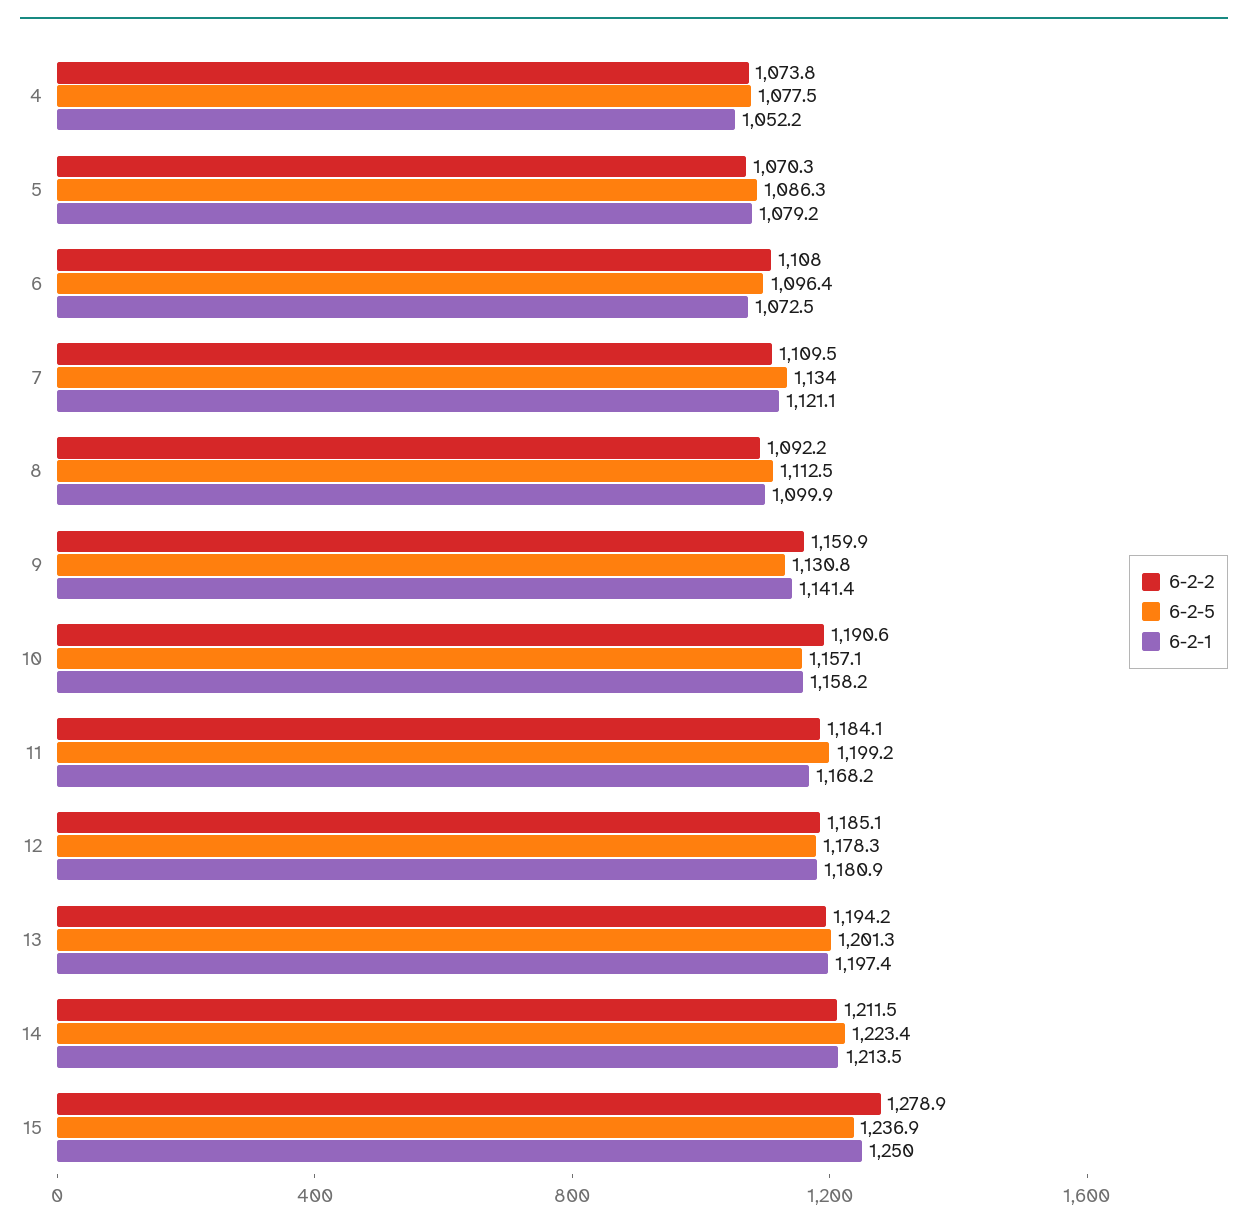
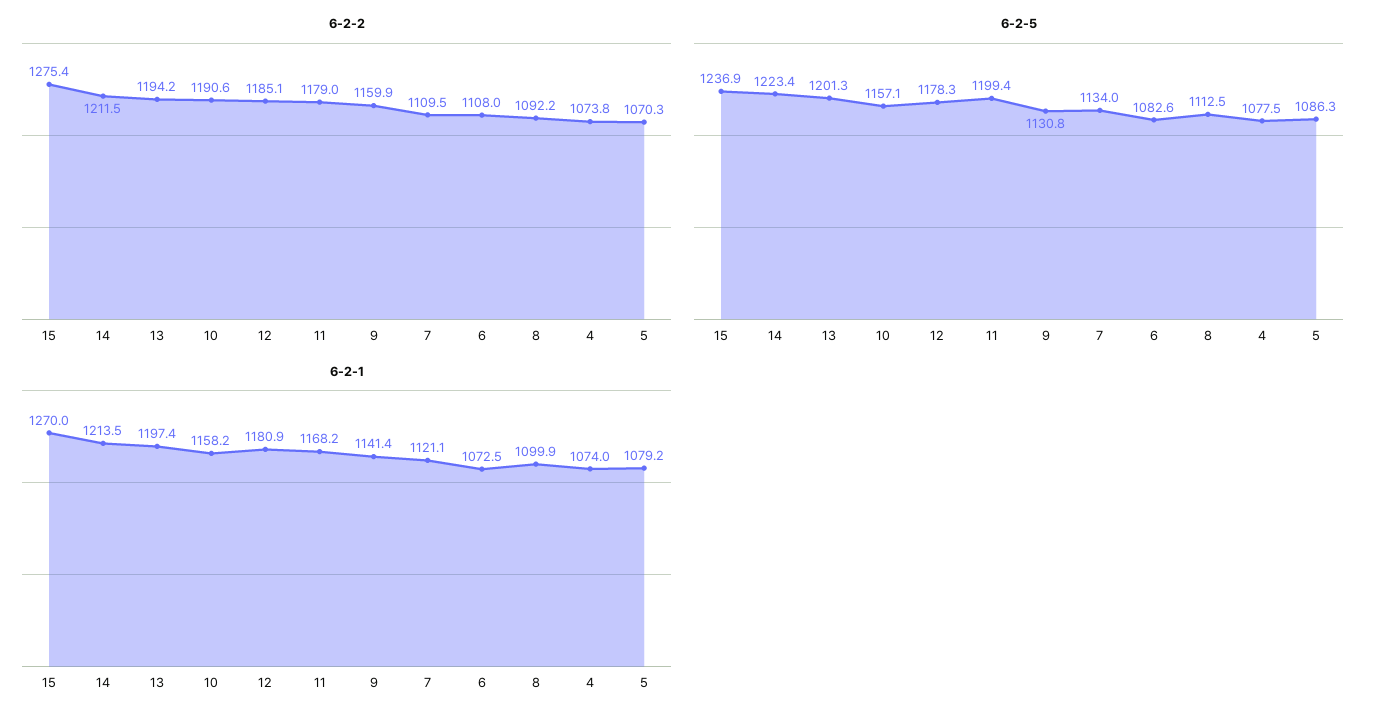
6-2-1, 4: 1052.2 -> 1074
6-2-5, 6: 1096.4 -> 1082.6
6-2-2, 11: 1184.1 -> 1179
6-2-5, 11: 1199.2 -> 1199.4
6-2-2, 15: 1278.9 -> 1275.4
6-2-1, 15: 1250 -> 1270

